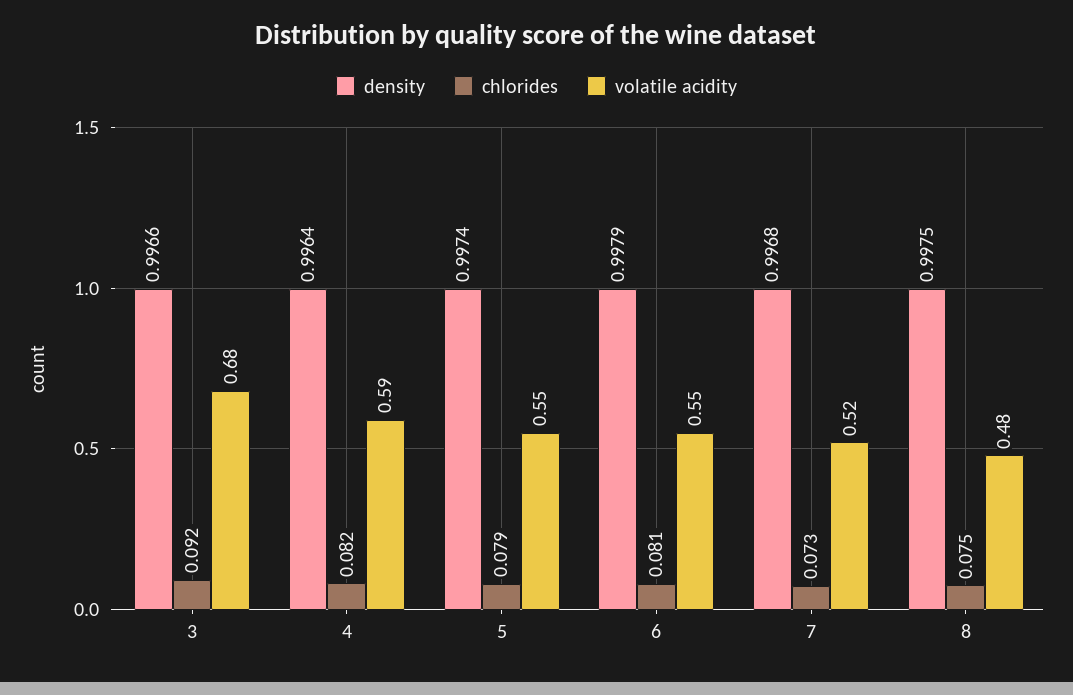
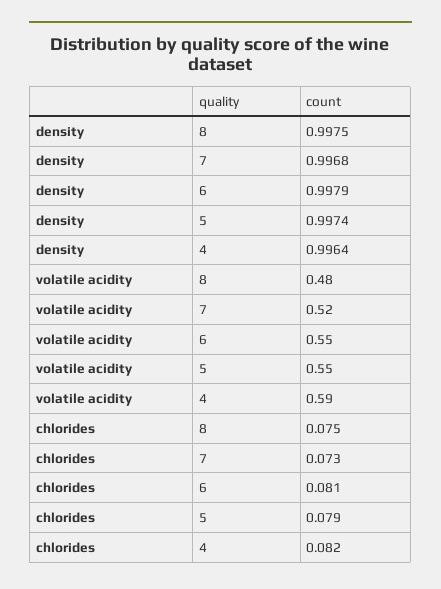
density, 3: 0.9966 -> none
chlorides, 3: 0.092 -> none
volatile acidity, 3: 0.68 -> none

